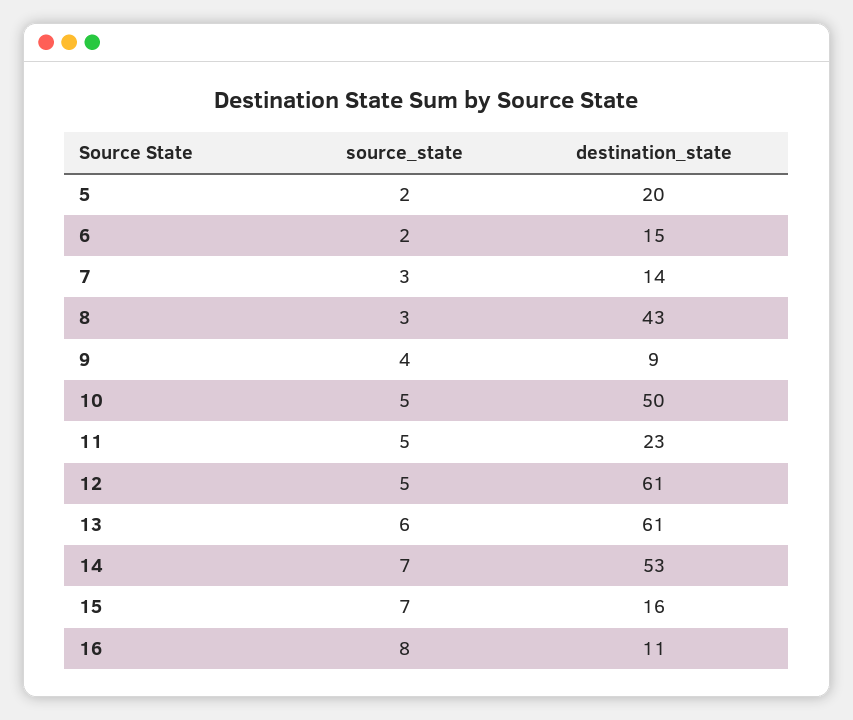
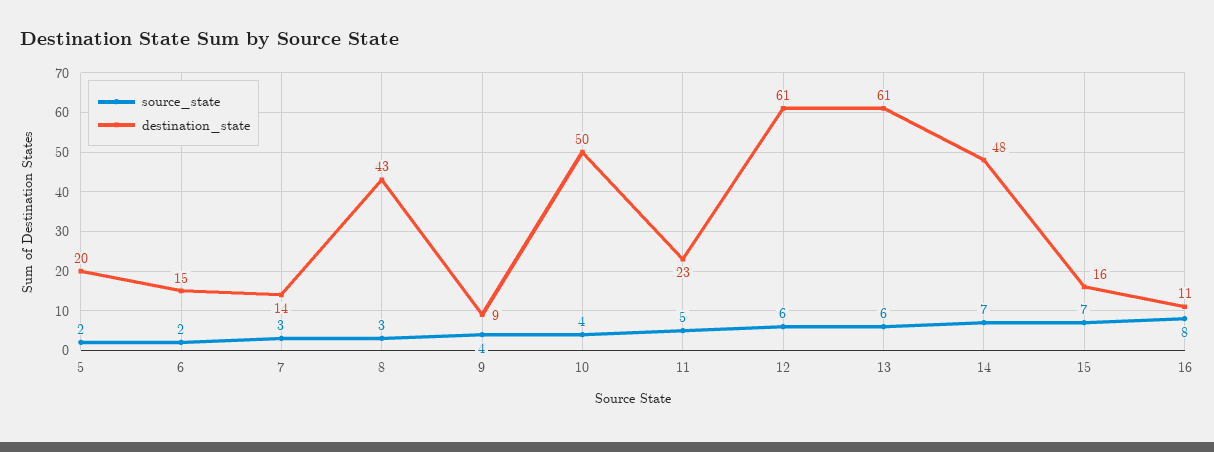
source_state, 10: 5 -> 4
source_state, 12: 5 -> 6
destination_state, 14: 53 -> 48

